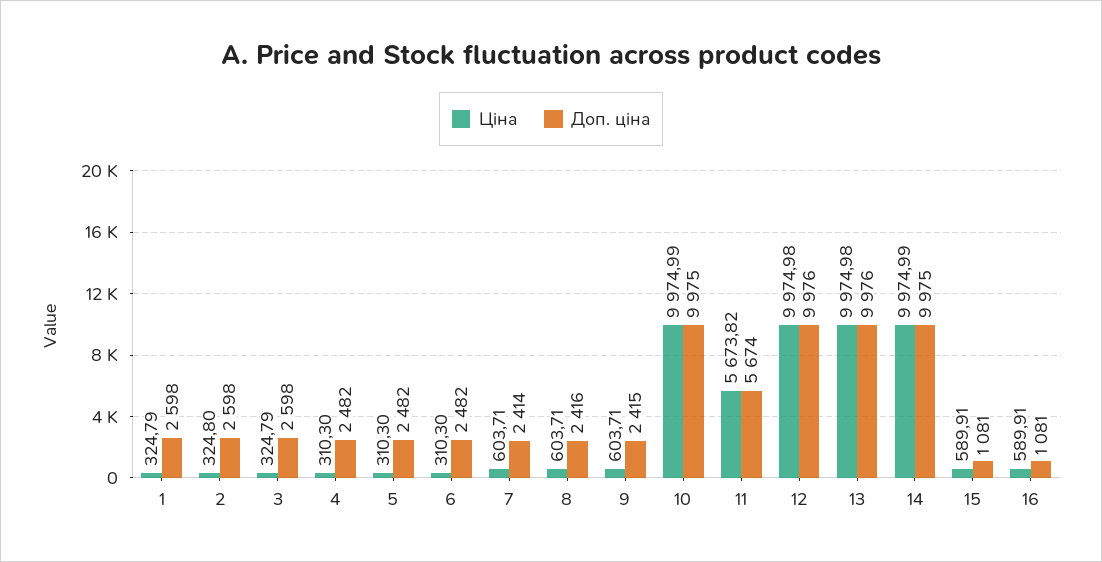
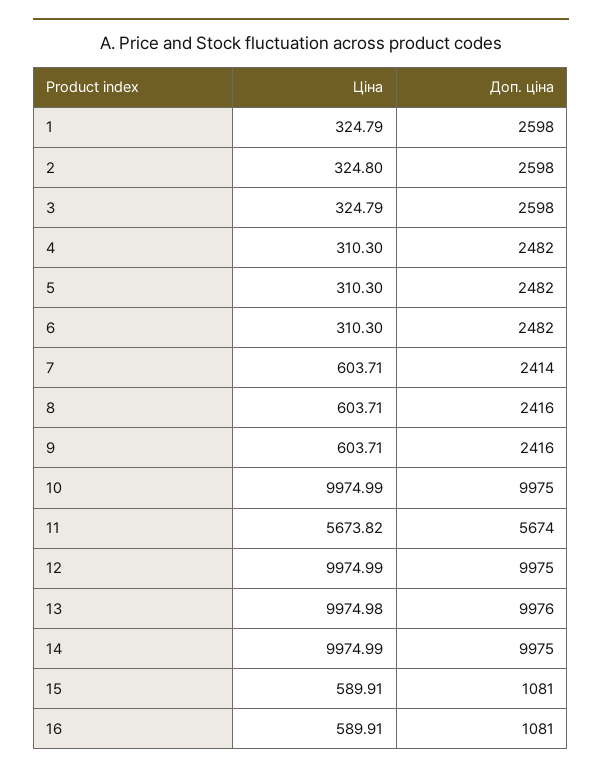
Доп. ціна, 9: 2415 -> 2416
Ціна, 12: 9974.98 -> 9974.99
Доп. ціна, 12: 9976 -> 9975

